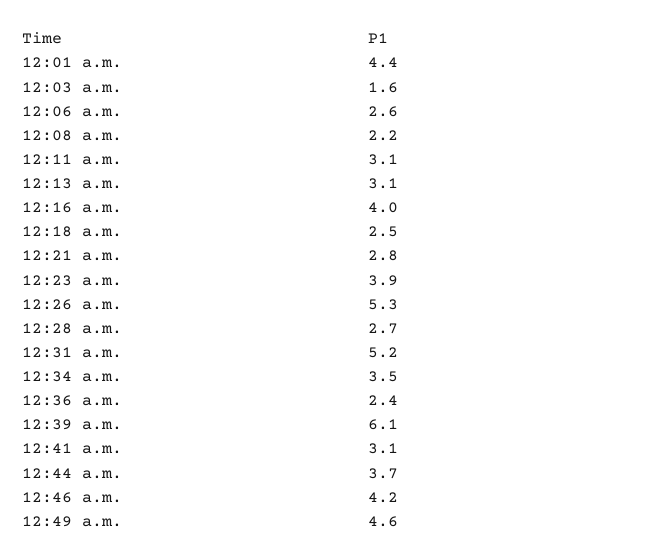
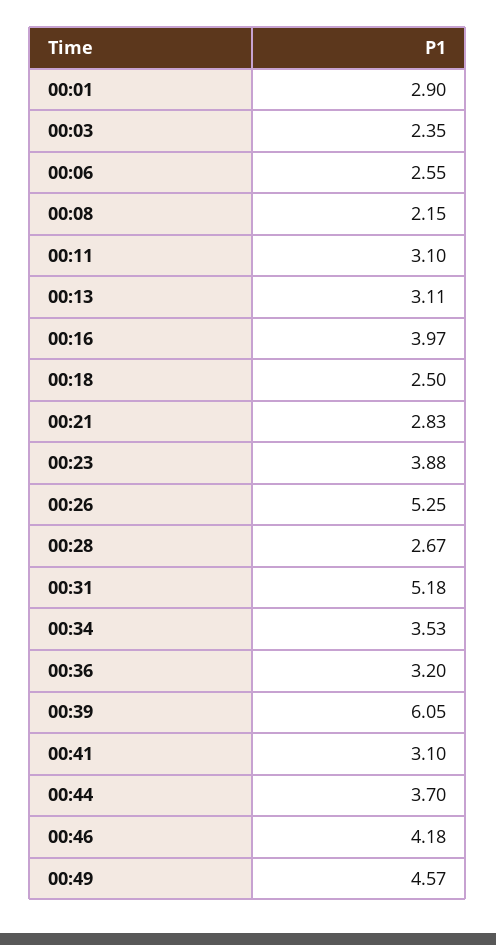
12:01 a.m.: 4.4 -> 2.9
12:03 a.m.: 1.6 -> 2.35
12:36 a.m.: 2.4 -> 3.2

